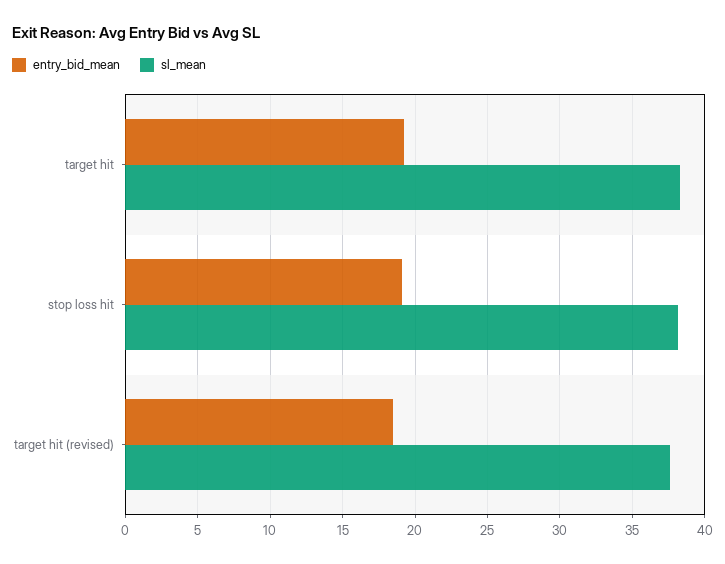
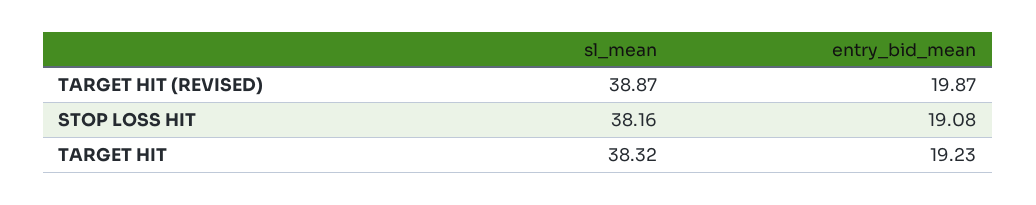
entry_bid_mean, target hit (revised): 18.5 -> 19.87
sl_mean, target hit (revised): 37.5 -> 38.87

